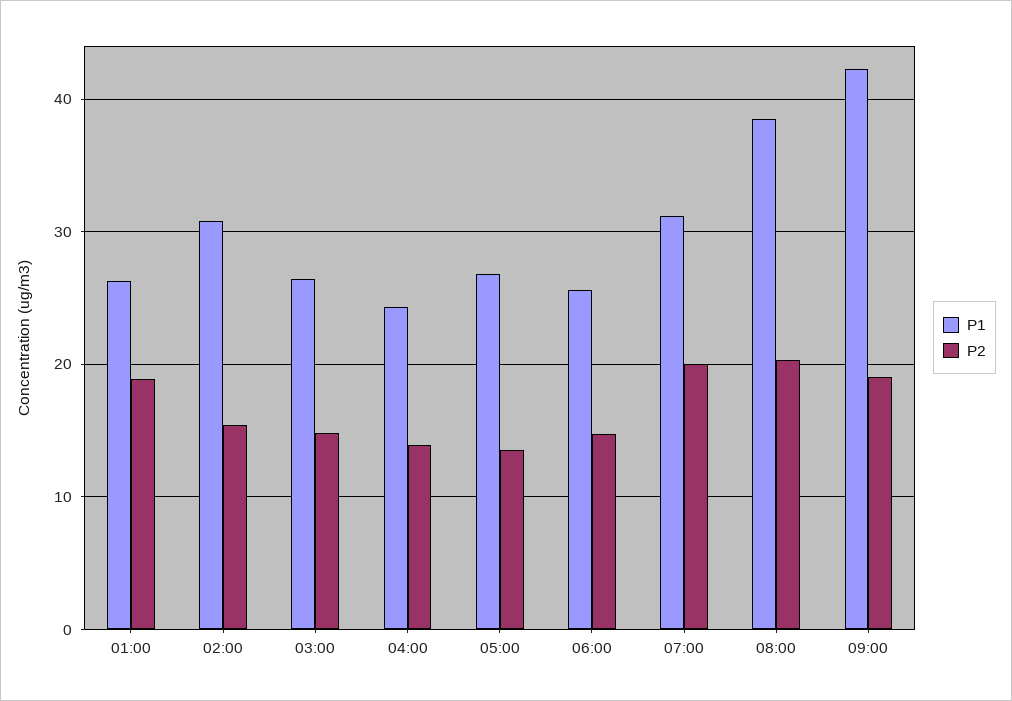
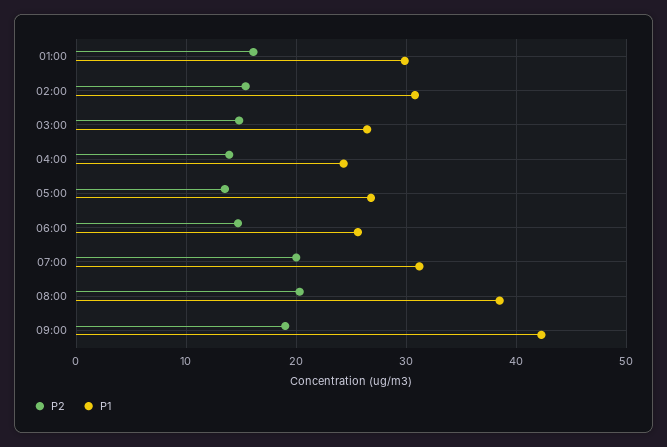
P1, 01:00: 26 -> 30
P2, 01:00: 19 -> 16

